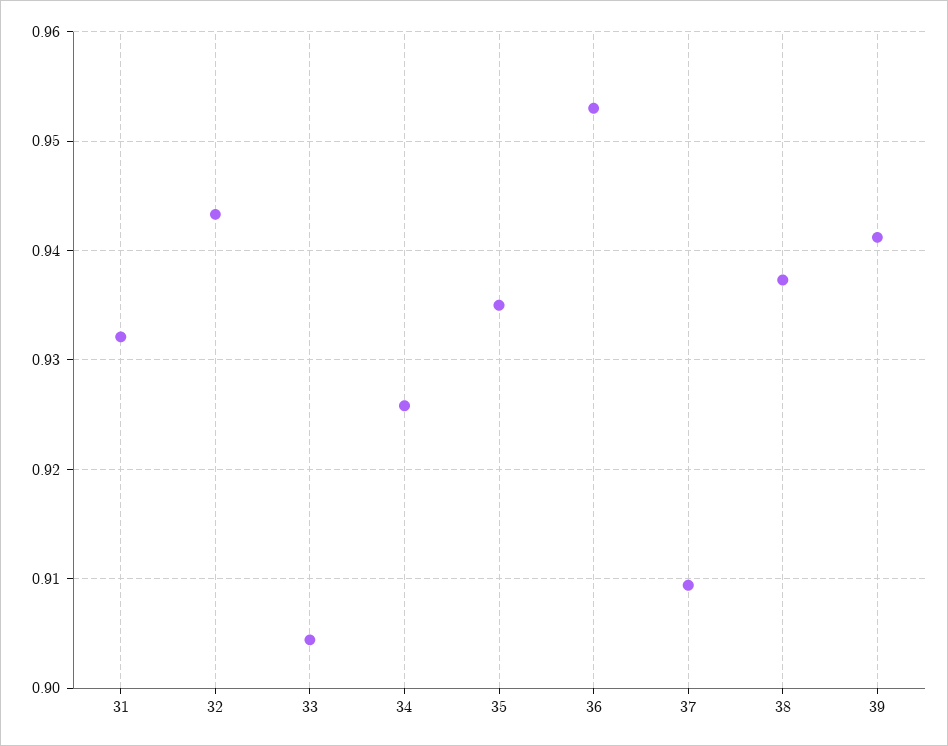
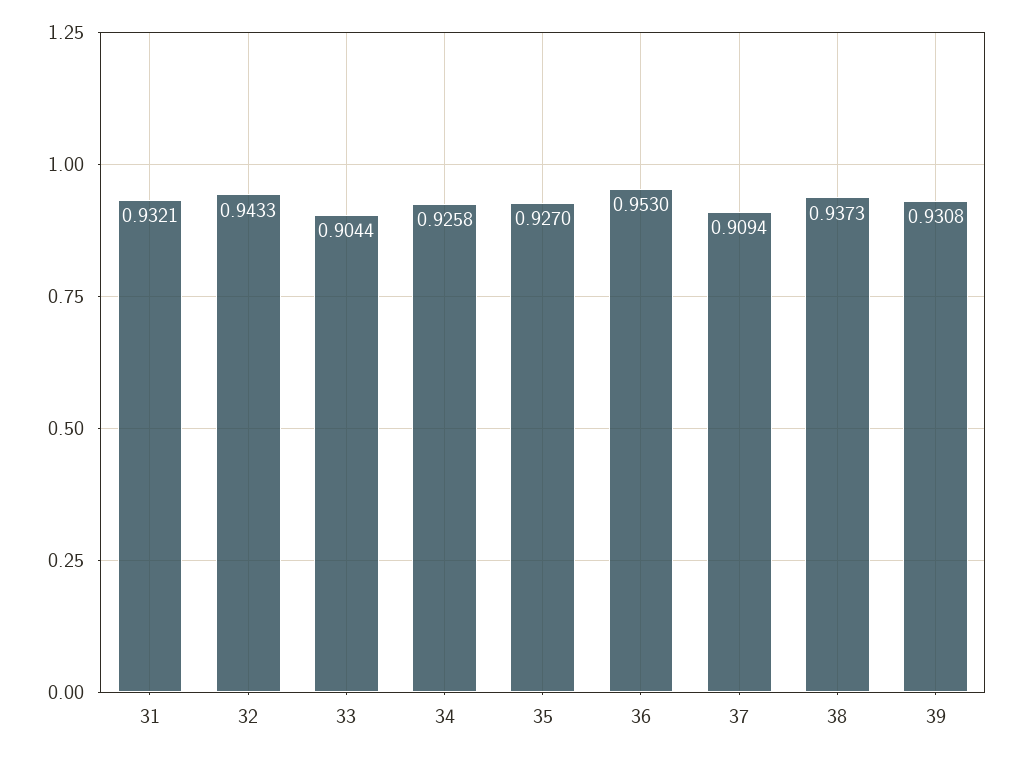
35: 0.935 -> 0.927
39: 0.941 -> 0.9308

